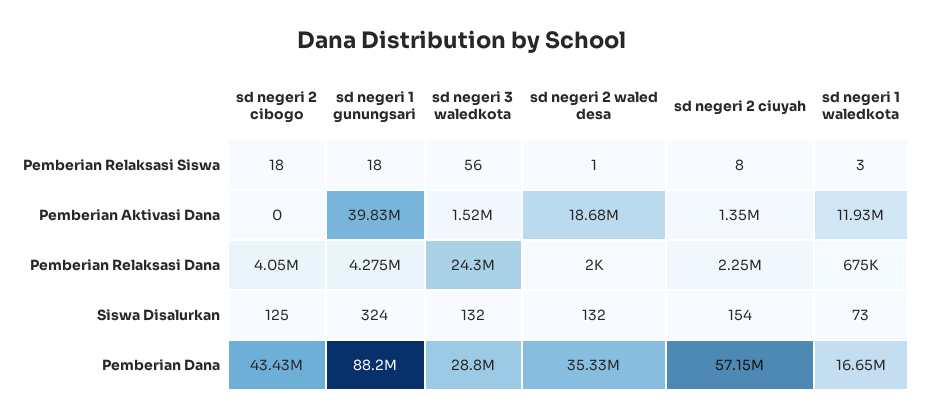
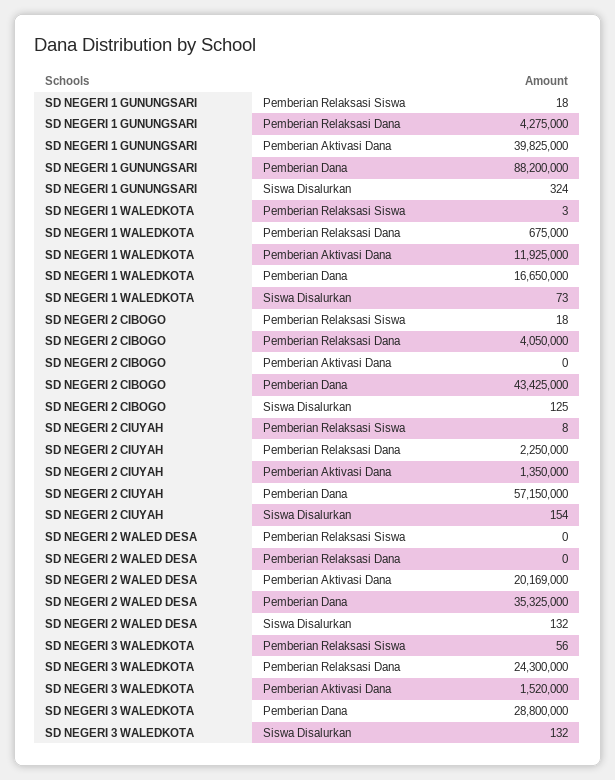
sd negeri 2 waled desa, Pemberian Relaksasi Siswa: 1 -> 0
sd negeri 2 waled desa, Pemberian Aktivasi Dana: 18680000 -> 20169000
sd negeri 2 waled desa, Pemberian Relaksasi Dana: 2000 -> 0

